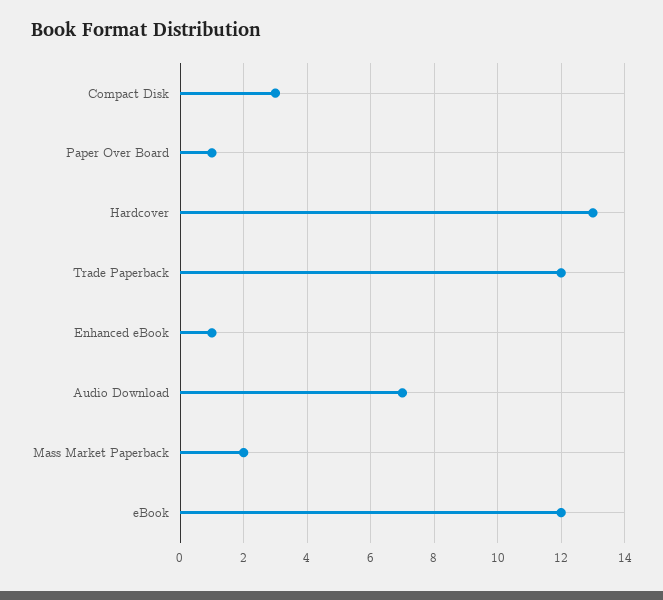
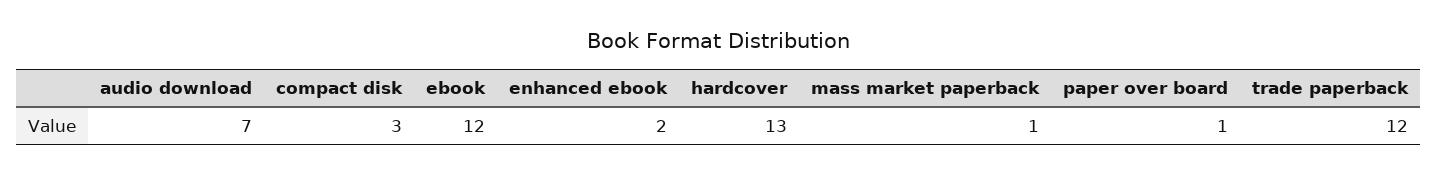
Enhanced eBook: 1 -> 2
Mass Market Paperback: 2 -> 1

